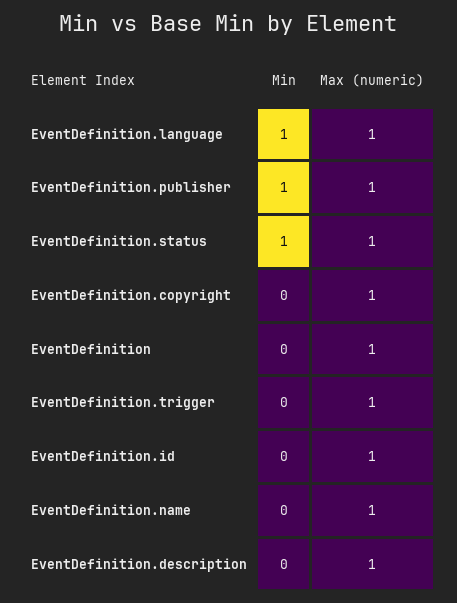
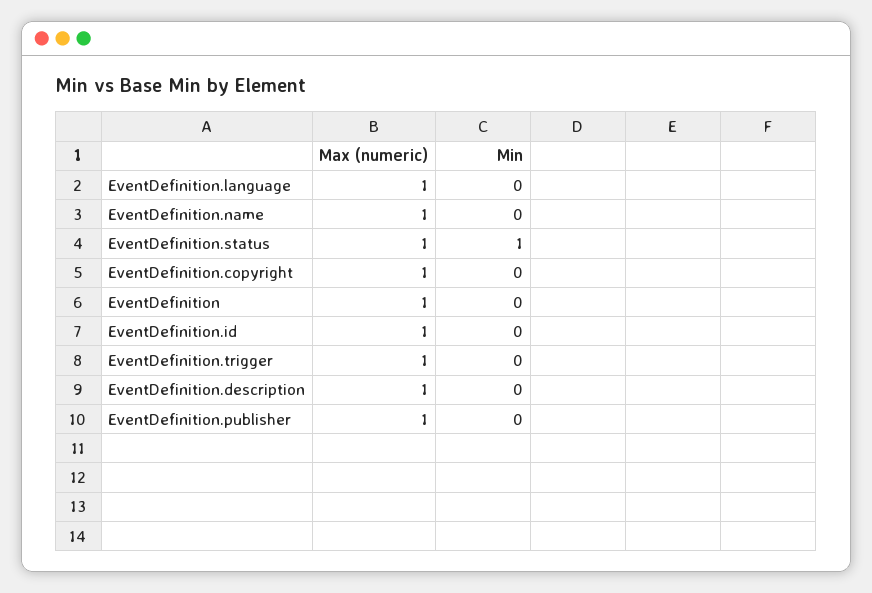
Min, EventDefinition.language: 1 -> 0
Min, EventDefinition.publisher: 1 -> 0

